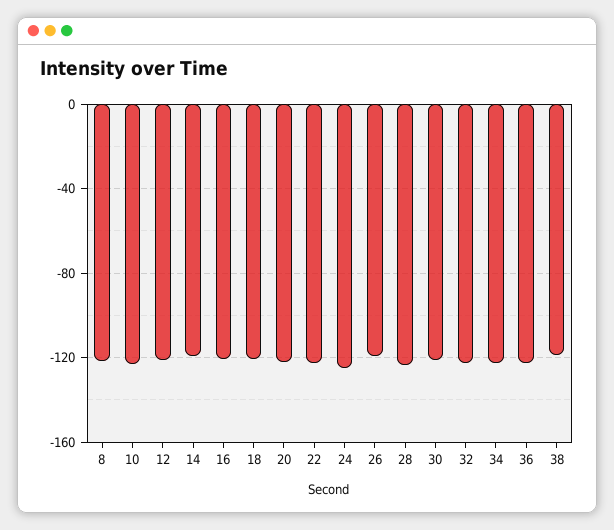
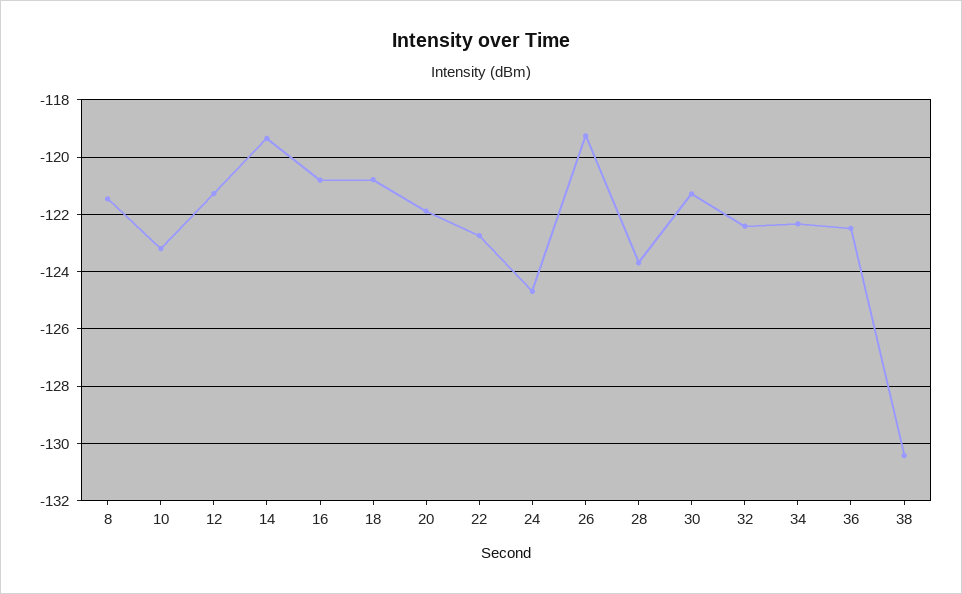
38: -120 -> -130.5

